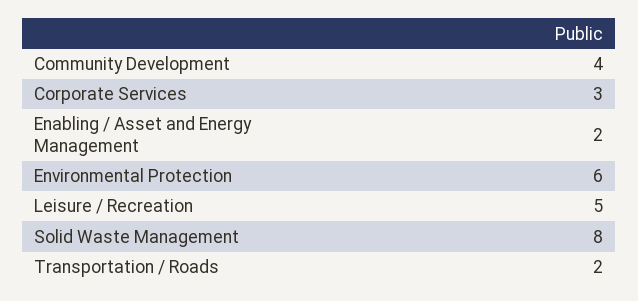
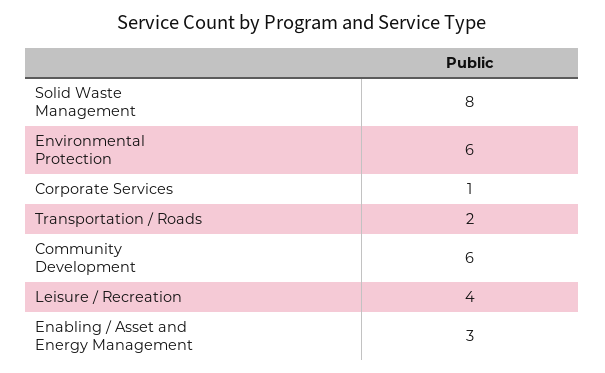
Community Development: 4 -> 6
Corporate Services: 3 -> 1
Enabling / Asset and Energy Management: 2 -> 3
Leisure / Recreation: 5 -> 4

